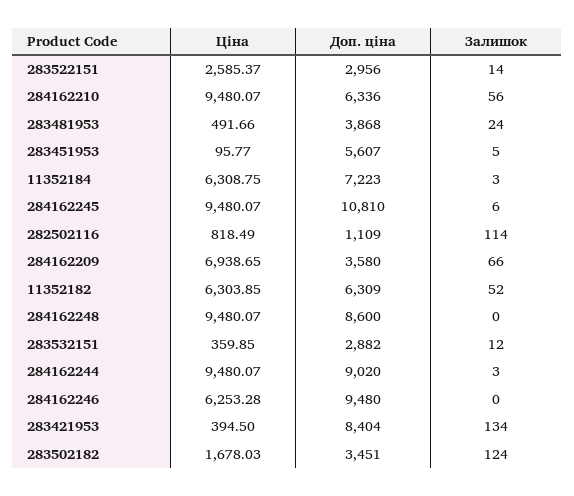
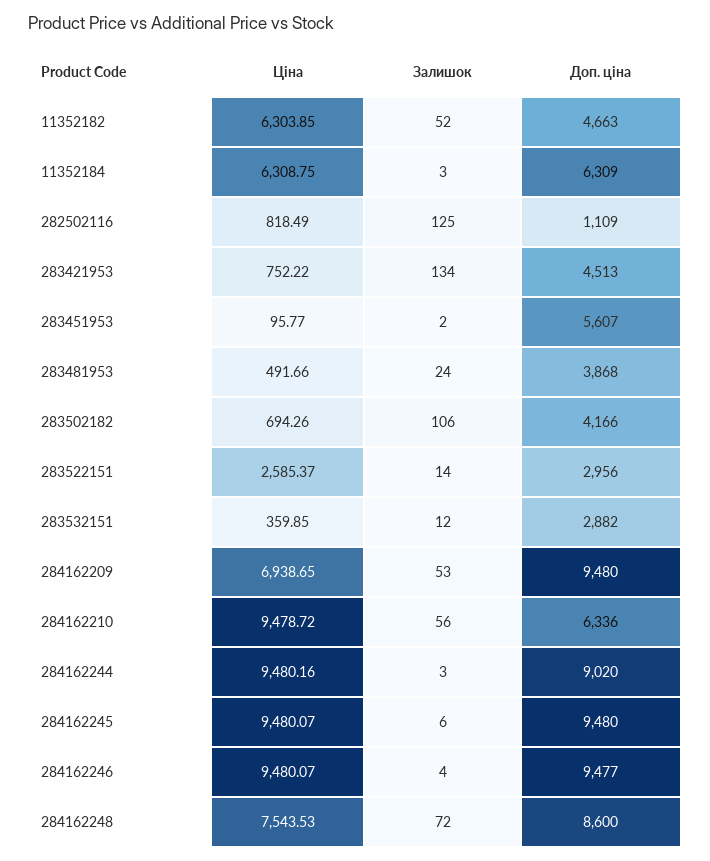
Ціна, 284162210: 9480.07 -> 9478.72
Залишок, 283451953: 5 -> 2
Доп. ціна, 11352184: 7223 -> 6309
Доп. ціна, 284162245: 10810 -> 9480
Залишок, 282502116: 114 -> 125
Доп. ціна, 284162209: 3580 -> 9480
Залишок, 284162209: 66 -> 53
Доп. ціна, 11352182: 6309 -> 4663
Ціна, 284162248: 9480.07 -> 7543.53
Залишок, 284162248: 0 -> 72
Ціна, 284162244: 9480.07 -> 9480.16
Ціна, 284162246: 6253.28 -> 9480.07
Доп. ціна, 284162246: 9480 -> 9477
Залишок, 284162246: 0 -> 4
Ціна, 283421953: 394.5 -> 752.22
Доп. ціна, 283421953: 8404 -> 4513
Ціна, 283502182: 1678.03 -> 694.26
Доп. ціна, 283502182: 3451 -> 4166
Залишок, 283502182: 124 -> 106

